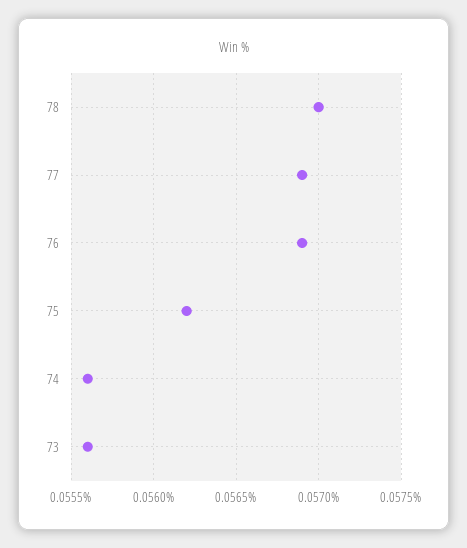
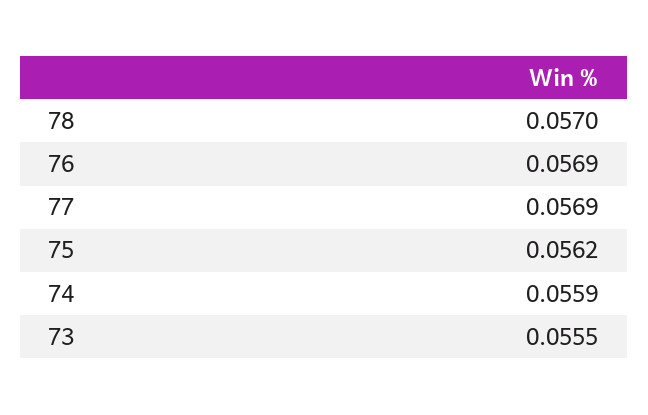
74: 0.0556 -> 0.0559
73: 0.0556 -> 0.0555

